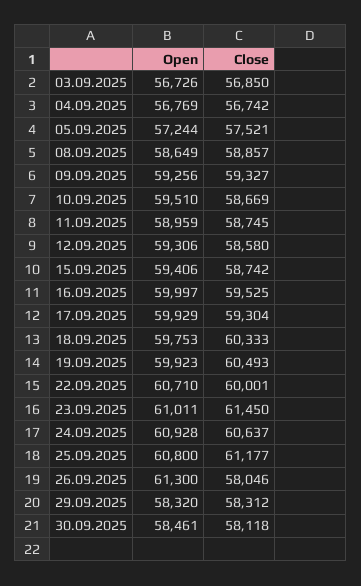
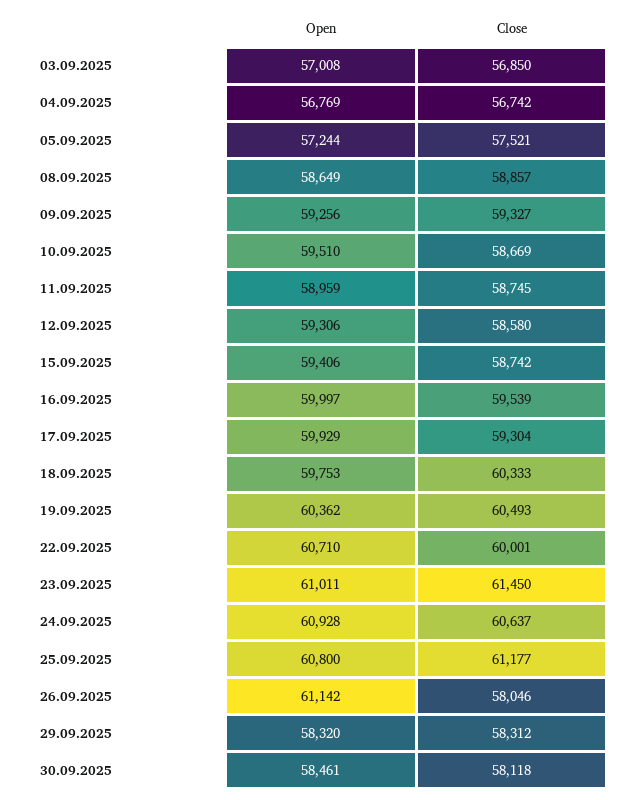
Open, 03.09.2025: 56726 -> 57008
Close, 16.09.2025: 59525 -> 59539
Open, 19.09.2025: 59923 -> 60362
Open, 26.09.2025: 61300 -> 61142

